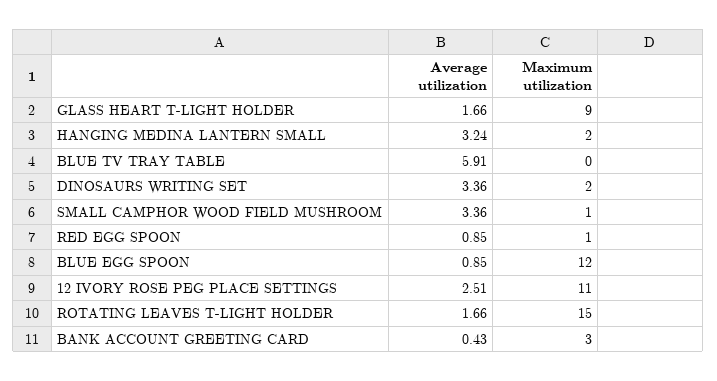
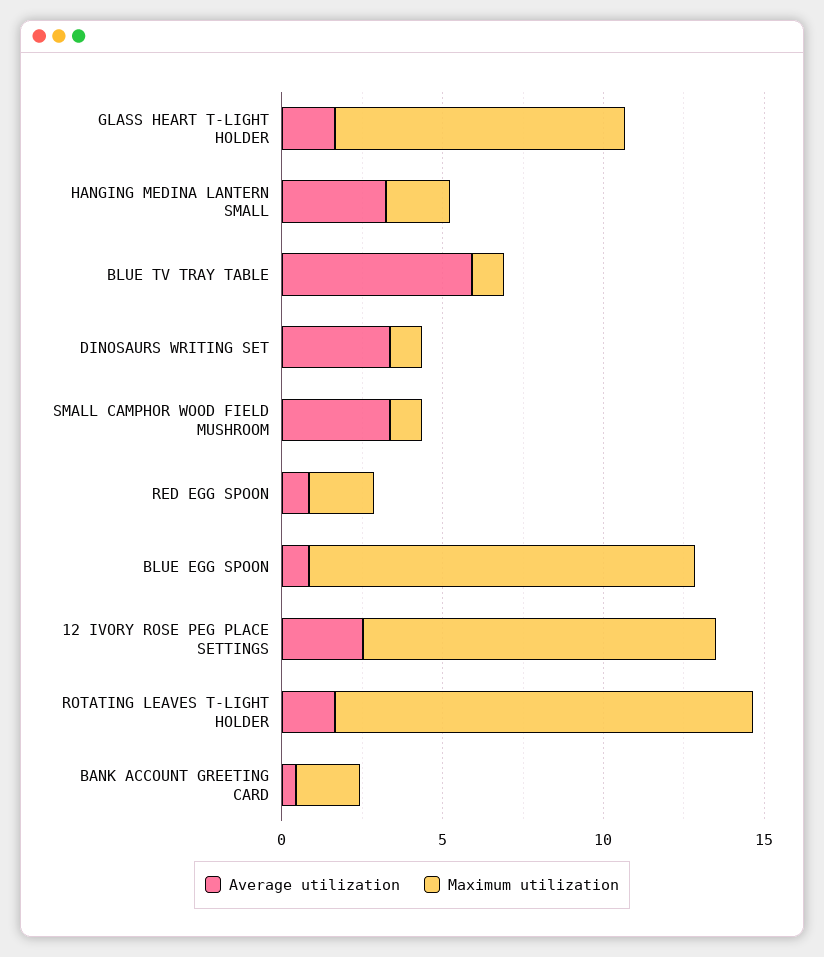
Maximum utilization, BLUE TV TRAY TABLE: 0 -> 1
Maximum utilization, DINOSAURS WRITING SET: 2 -> 1
Maximum utilization, RED EGG SPOON: 1 -> 2
Maximum utilization, ROTATING LEAVES T-LIGHT HOLDER: 15 -> 13
Maximum utilization, BANK ACCOUNT GREETING CARD: 3 -> 2

